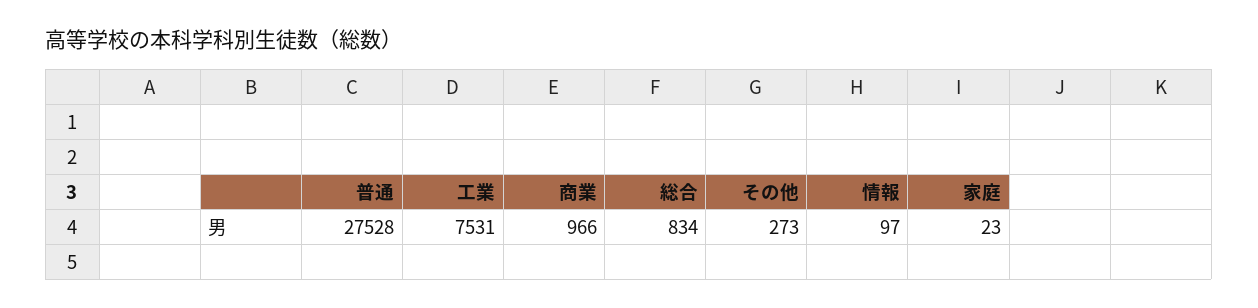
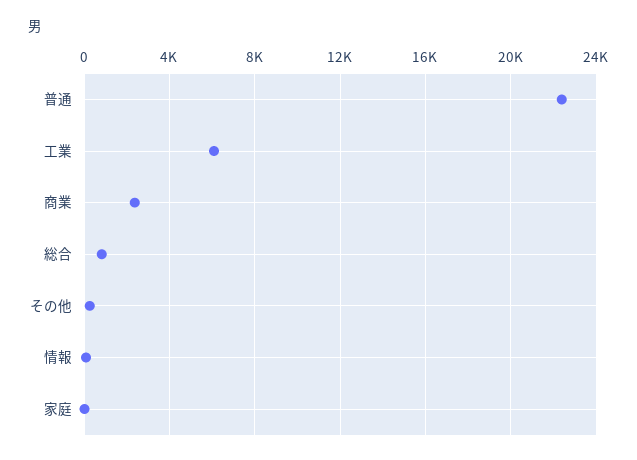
普通: 27528 -> 22500
工業: 7531 -> 6000
商業: 966 -> 2500

